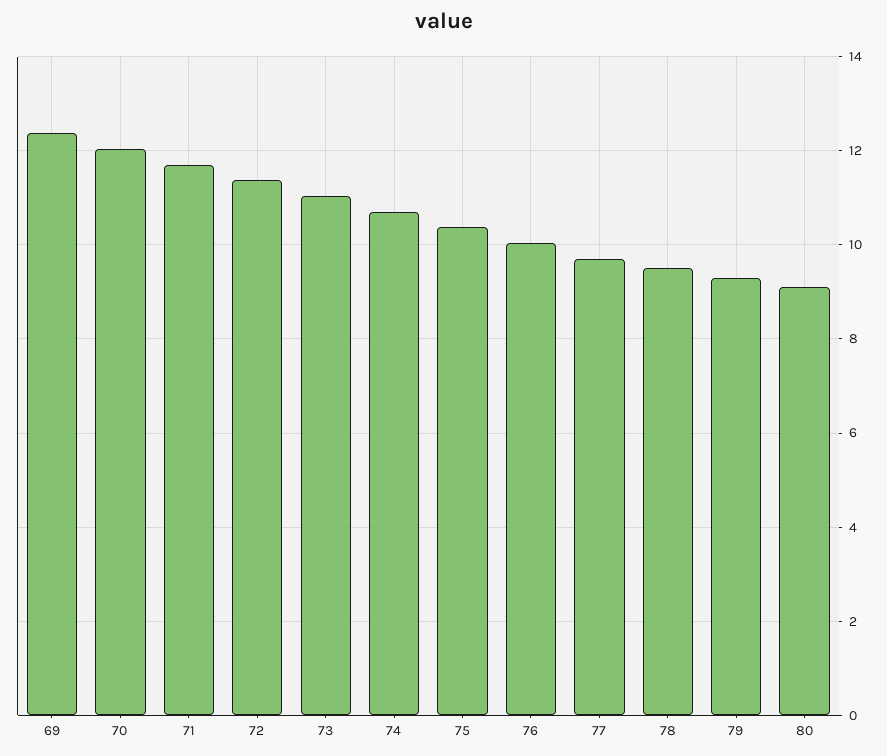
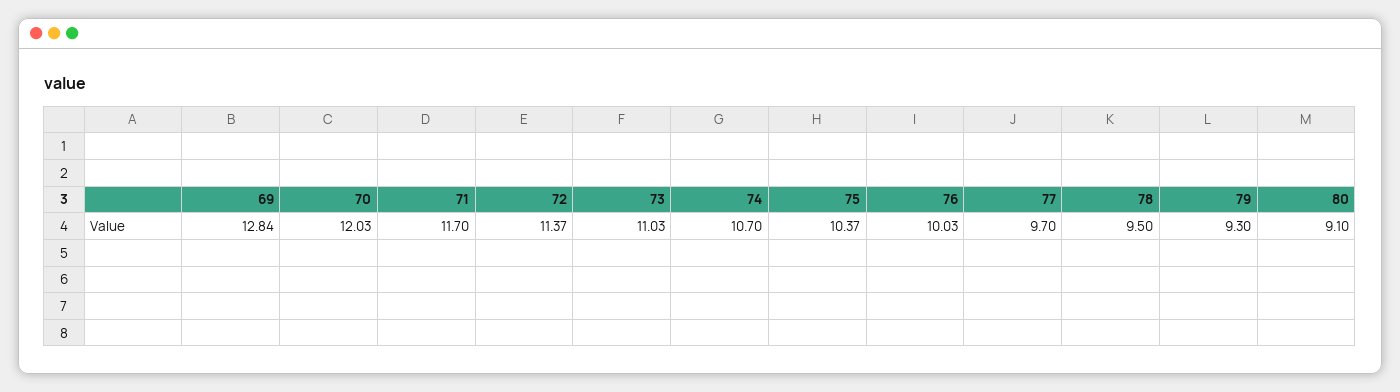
69: 12.4 -> 12.84

